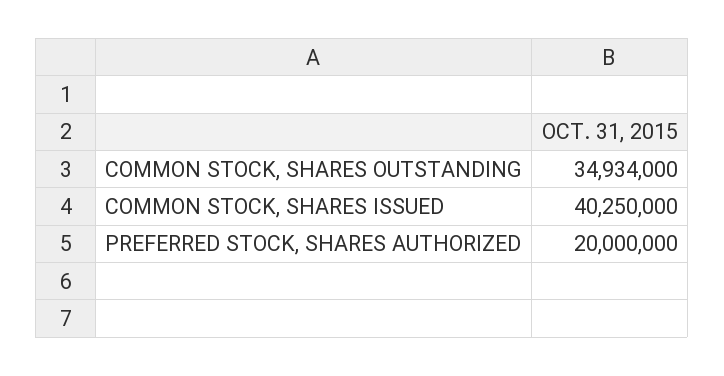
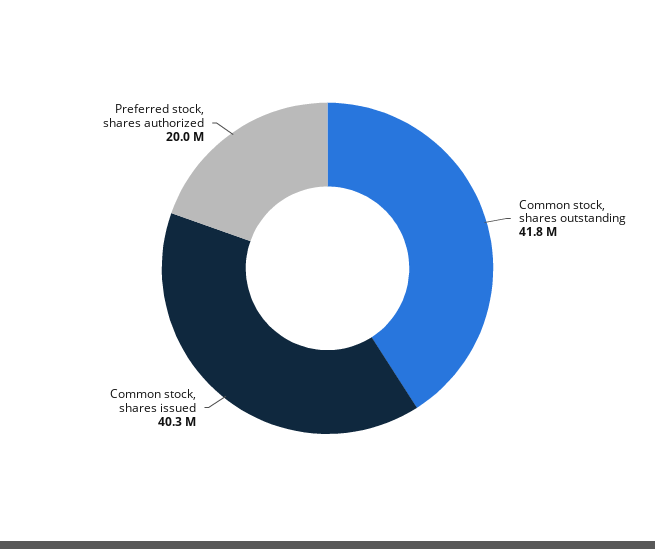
COMMON STOCK, SHARES OUTSTANDING: 34934000 -> 41800000

